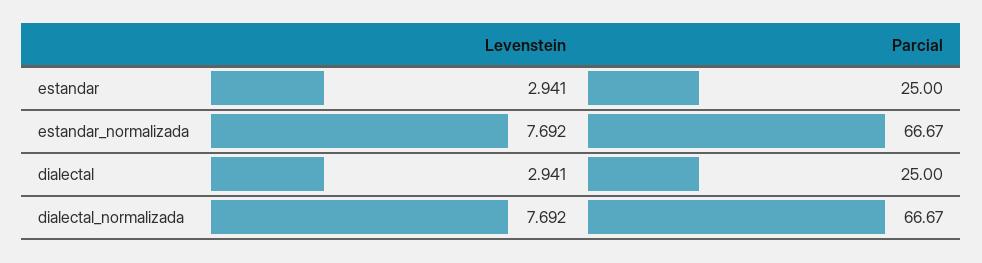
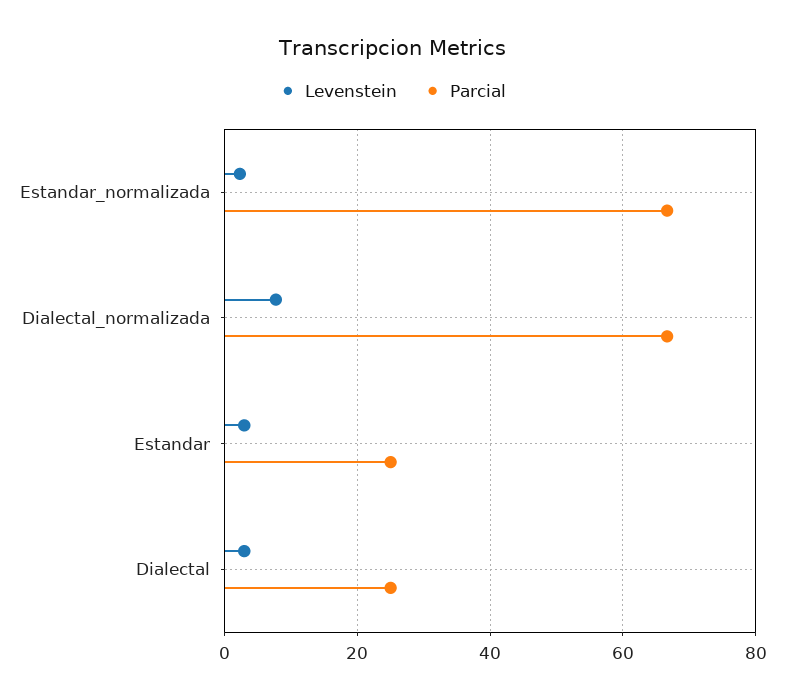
Levenstein, estandar_normalizada: 7.692 -> 2

